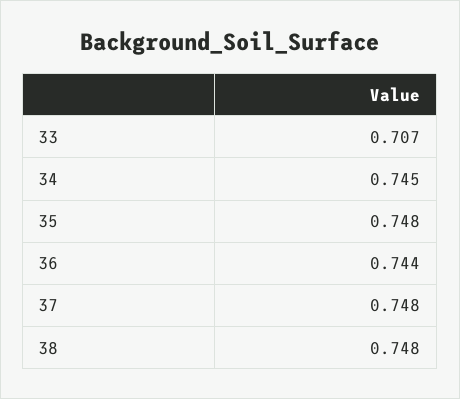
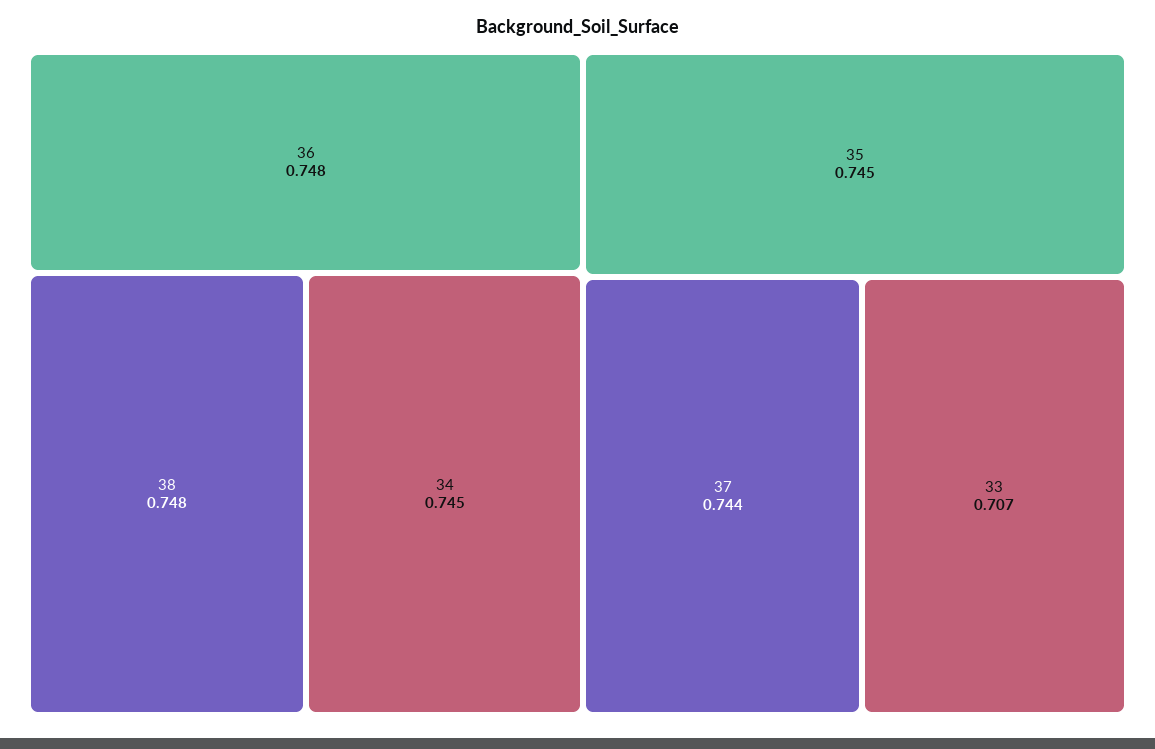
35: 0.748 -> 0.745
36: 0.744 -> 0.748
37: 0.748 -> 0.744

